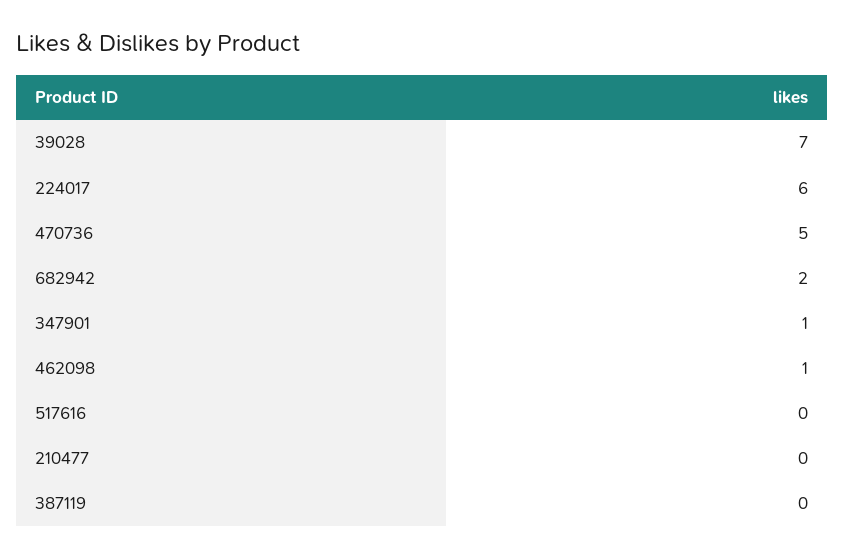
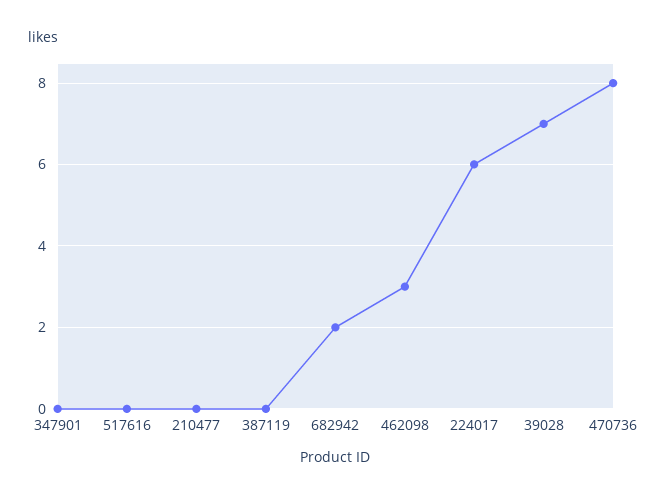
470736: 5 -> 8
347901: 1 -> 0
462098: 1 -> 3

